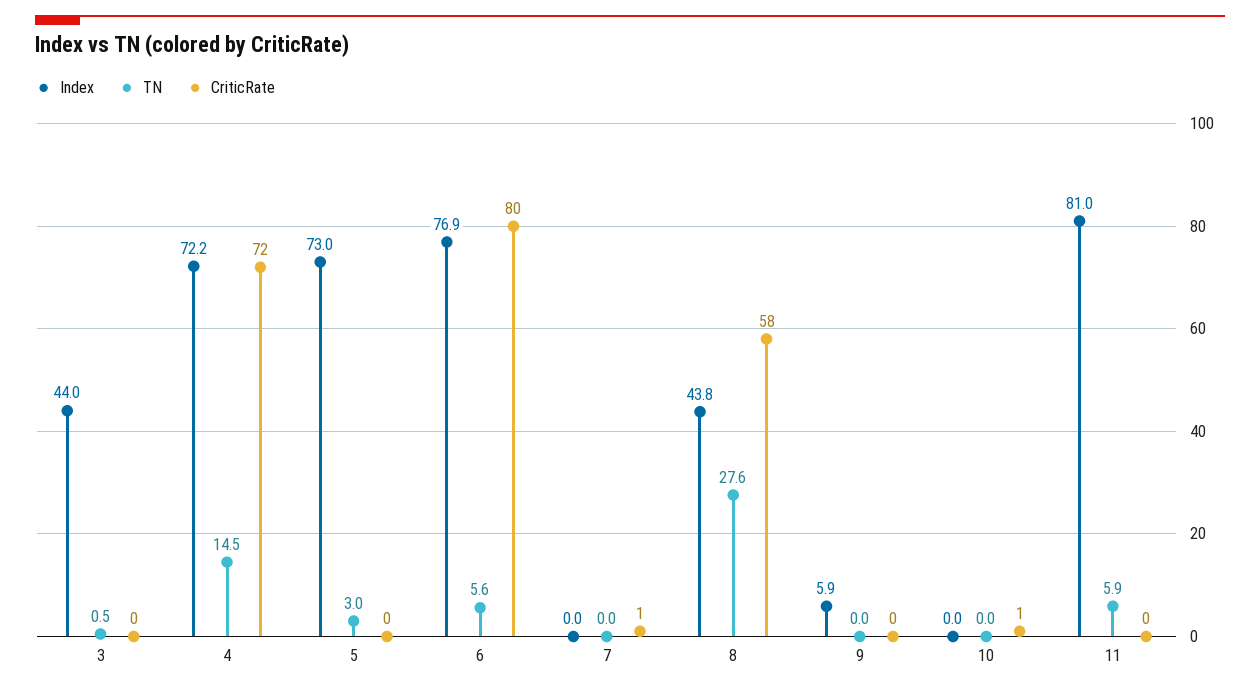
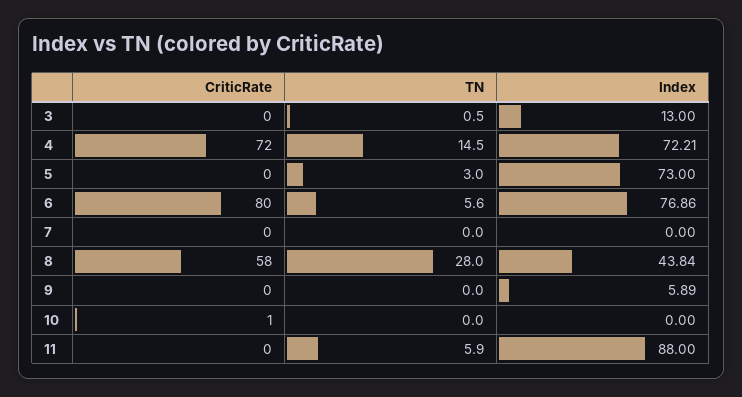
Index, 3: 44 -> 13
CriticRate, 7: 1 -> 0
TN, 8: 27.6 -> 28
Index, 11: 81 -> 88

